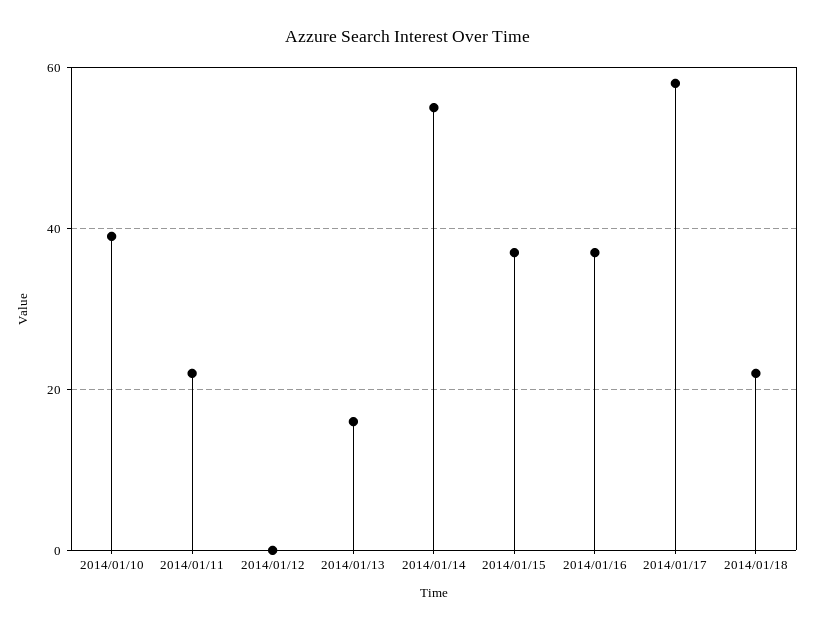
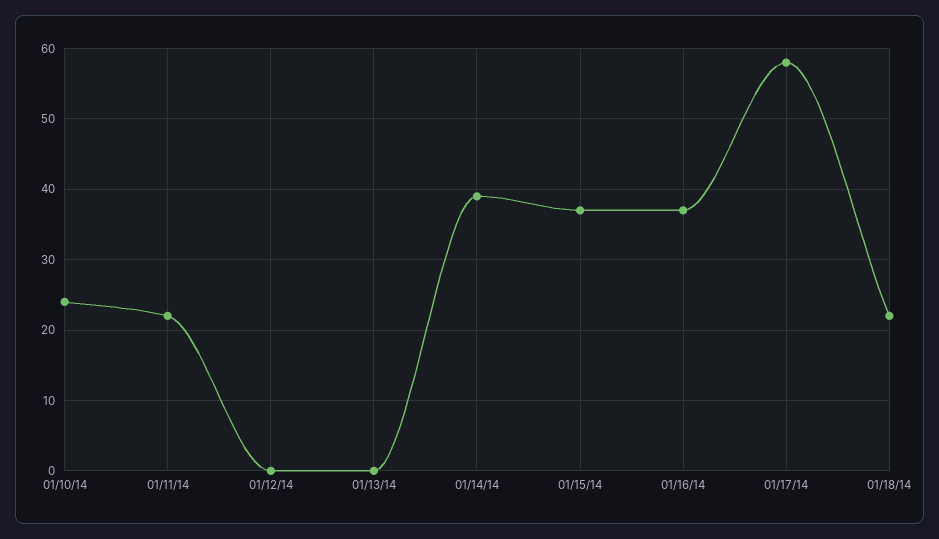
2014/01/10: 40 -> 24
2014/01/13: 15 -> 0
2014/01/14: 55 -> 39

